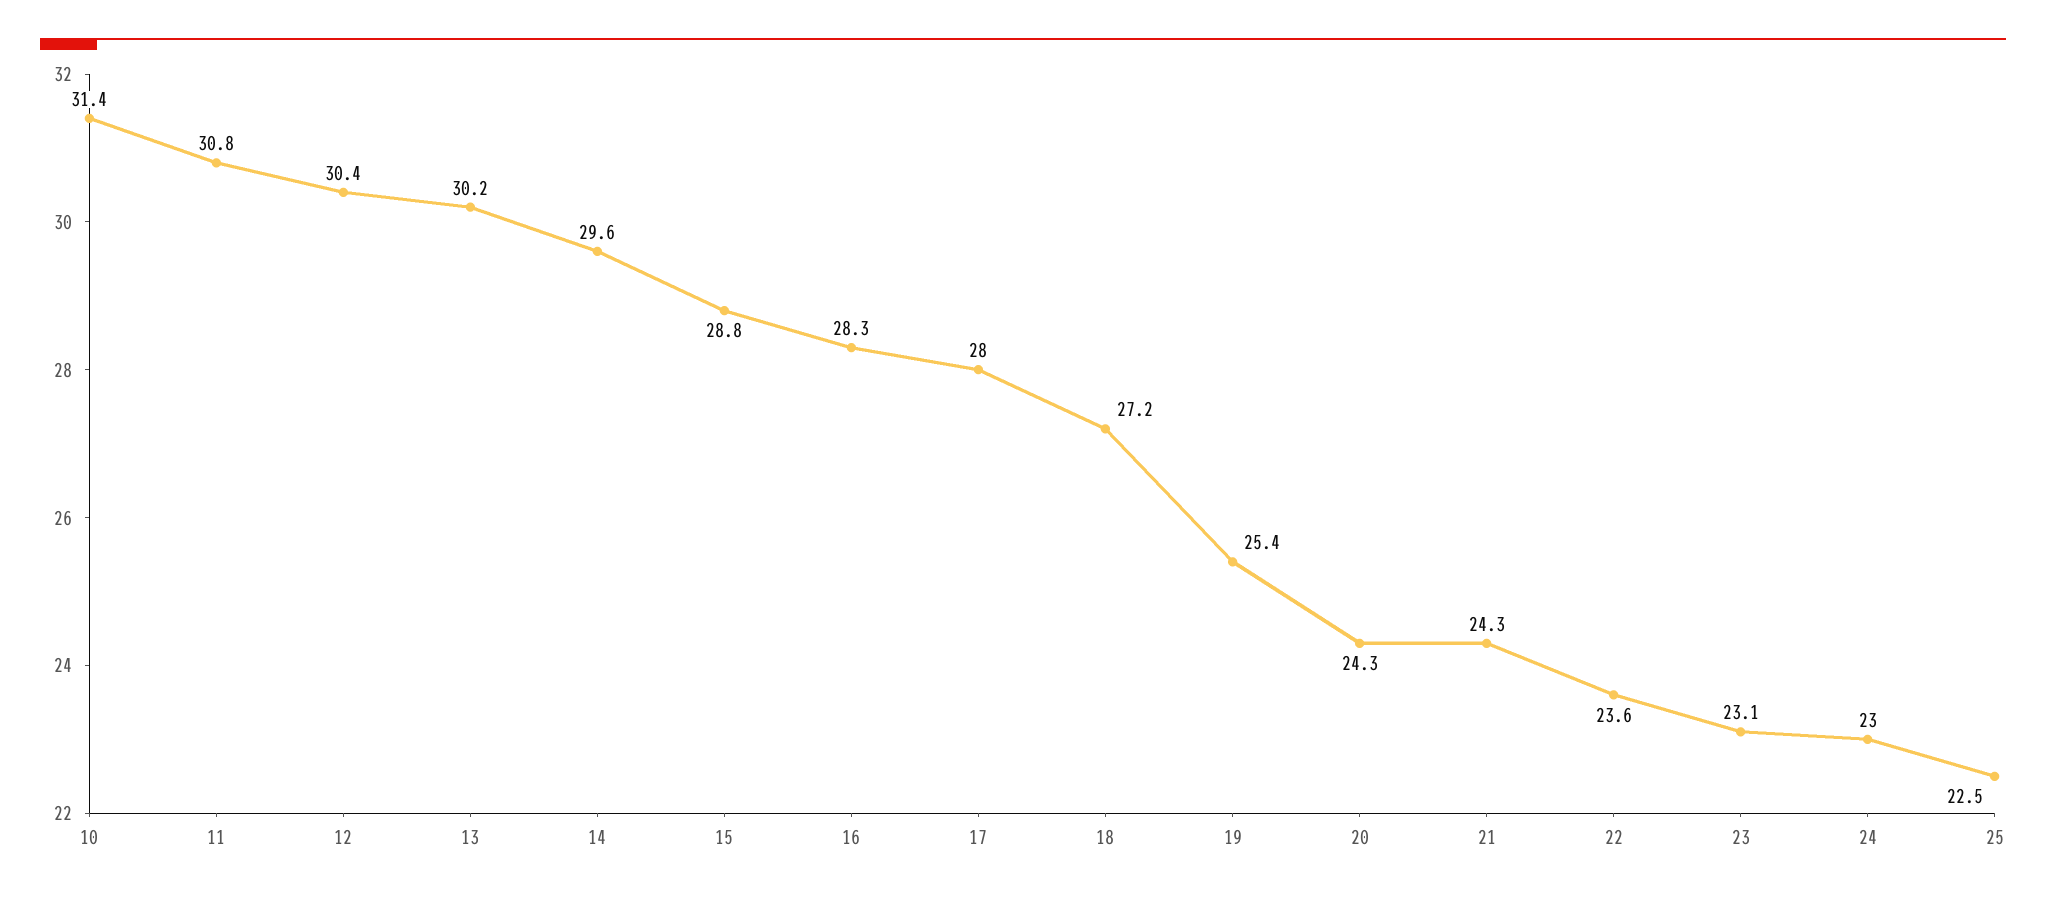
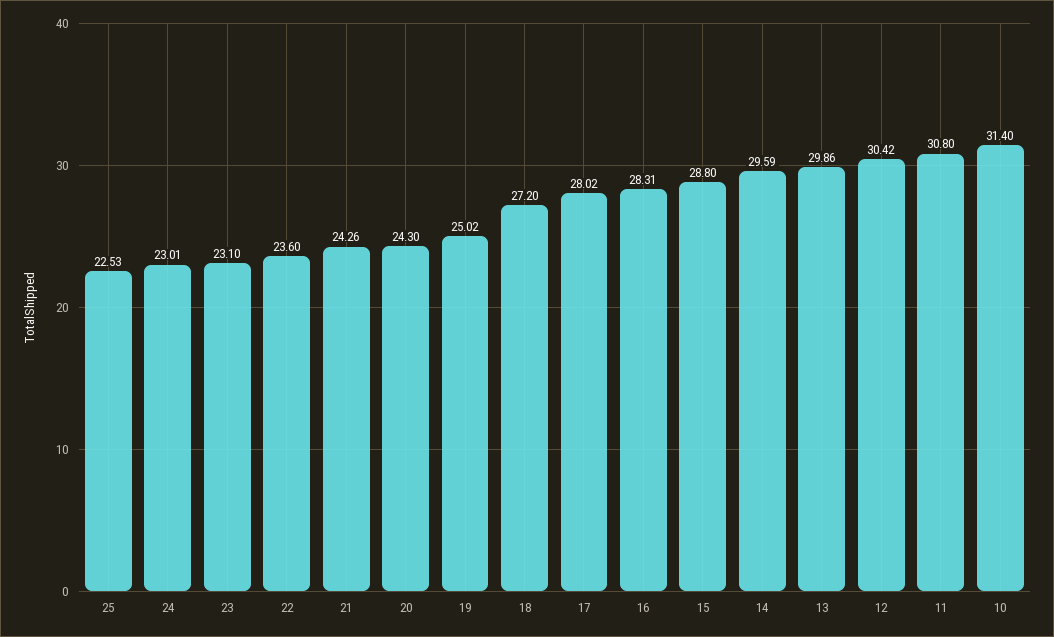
13: 30.2 -> 29.86
19: 25.4 -> 25.02

